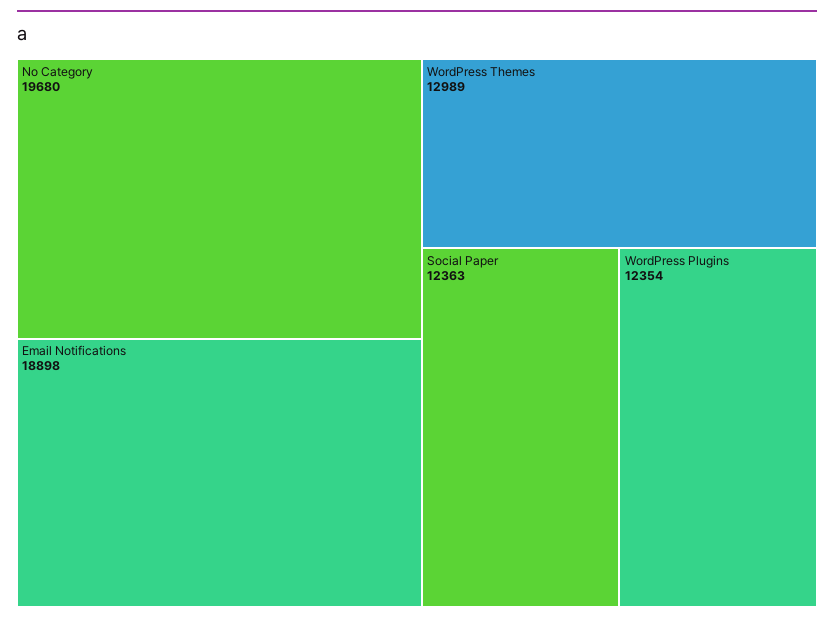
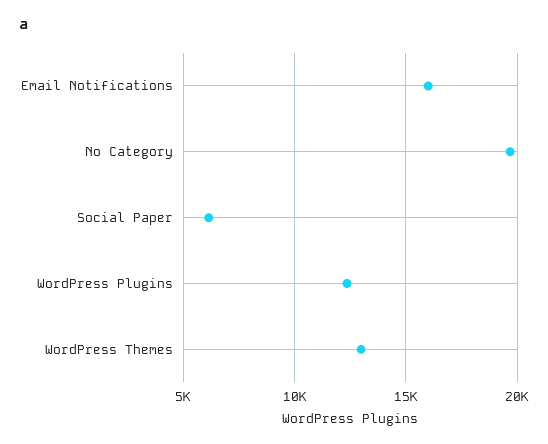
Email Notifications: 18898 -> 16000
Social Paper: 12363 -> 6000

